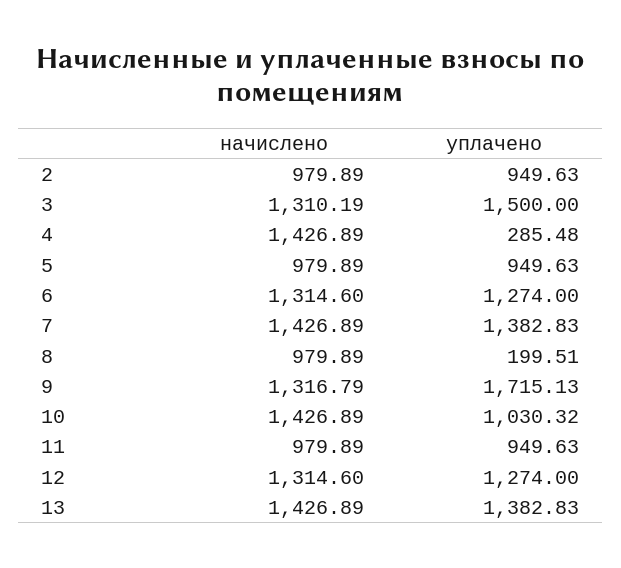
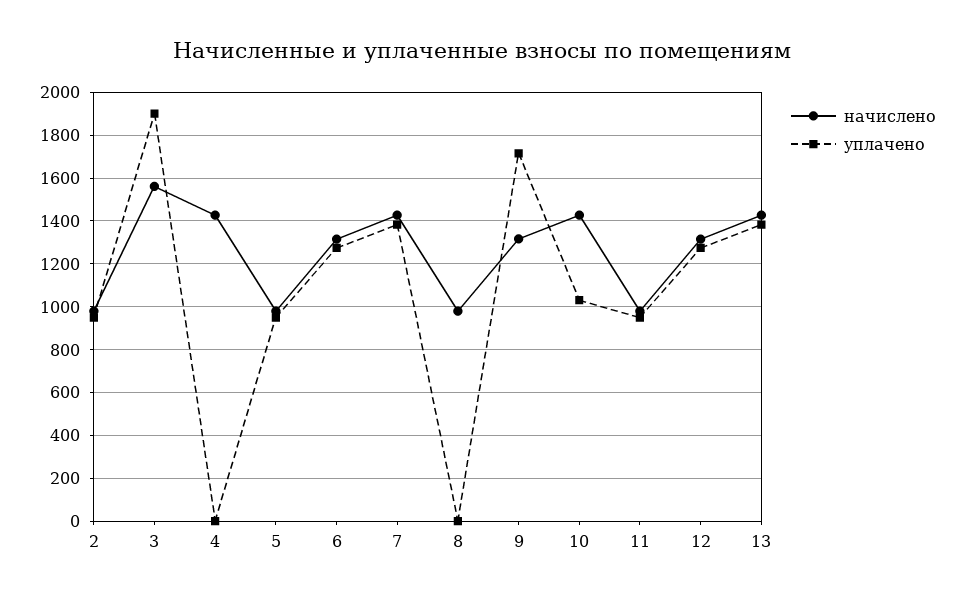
начислено, 3: 1310.19 -> 1550
уплачено, 3: 1500 -> 1900
уплачено, 4: 285.48 -> 0
уплачено, 8: 199.51 -> 0

